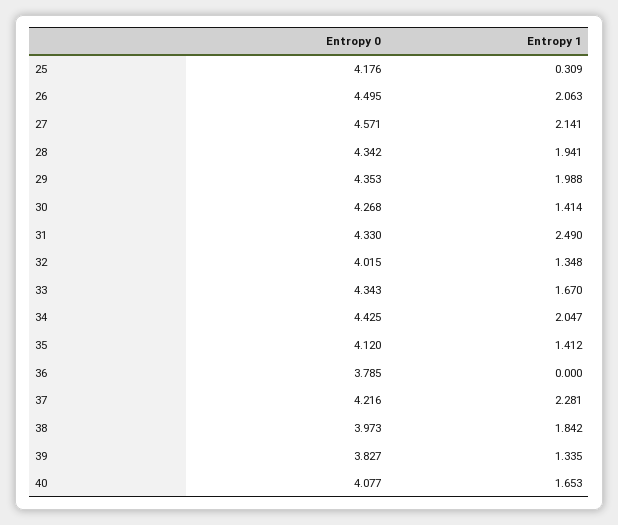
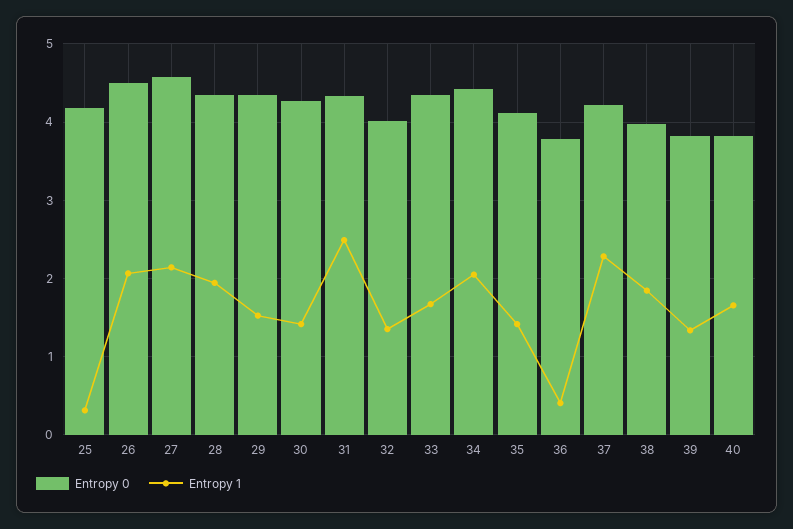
Entropy 1, 29: 1.988 -> 1.5
Entropy 1, 36: 0 -> 0.4
Entropy 0, 40: 4.077 -> 3.8

